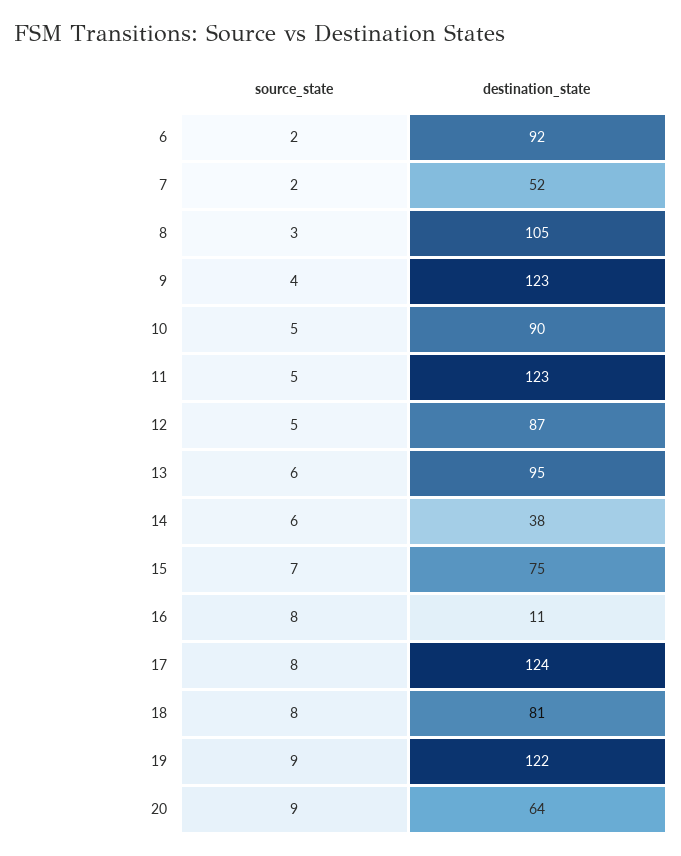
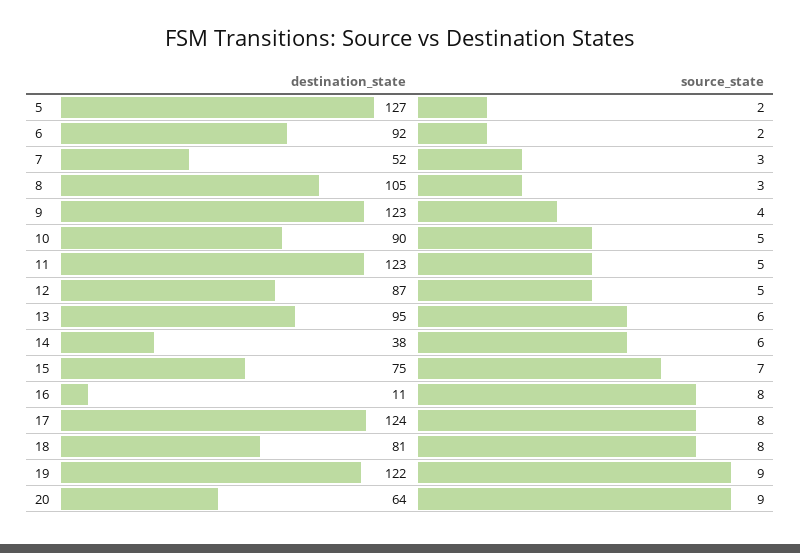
source_state, 7: 2 -> 3
destination_state, 5: none -> 127
source_state, 5: none -> 2

